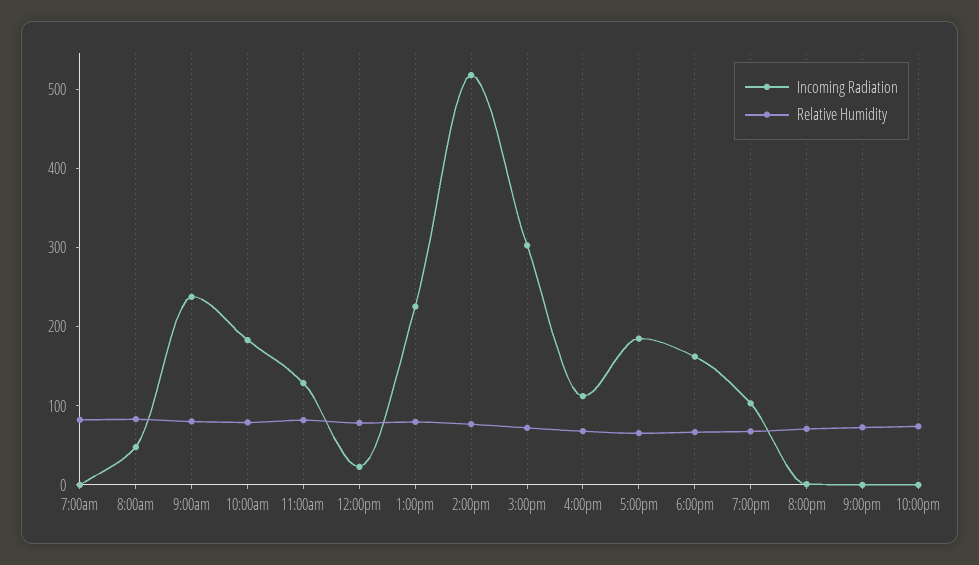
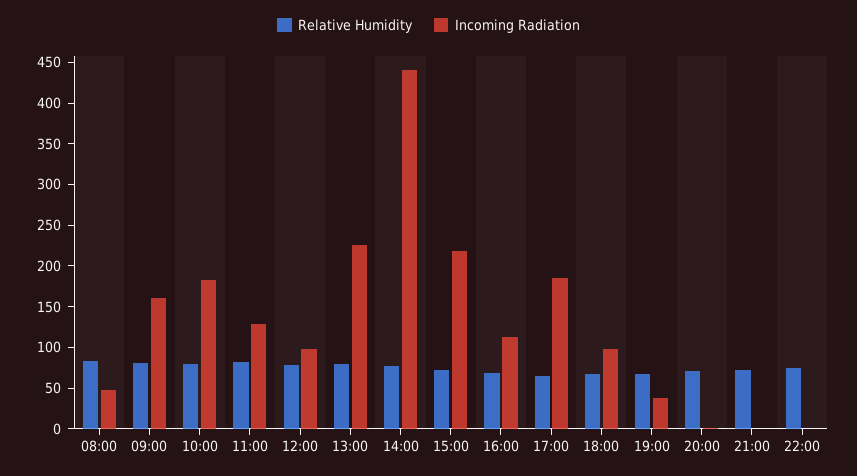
Incoming Radiation, 7:00am: 0 -> none
Relative Humidity, 7:00am: 80 -> none
Incoming Radiation, 9:00am: 240 -> 160
Incoming Radiation, 12:00pm: 20 -> 100
Incoming Radiation, 2:00pm: 520 -> 440
Incoming Radiation, 3:00pm: 300 -> 220
Incoming Radiation, 6:00pm: 160 -> 100
Incoming Radiation, 7:00pm: 100 -> 40

